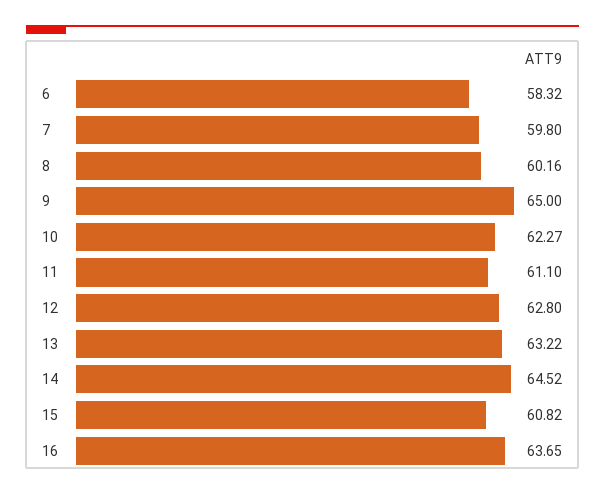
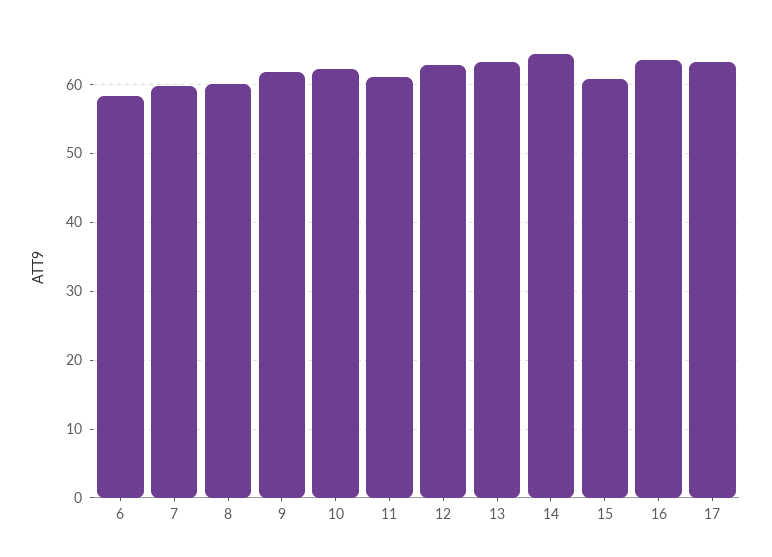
9: 65 -> 62
17: none -> 63

